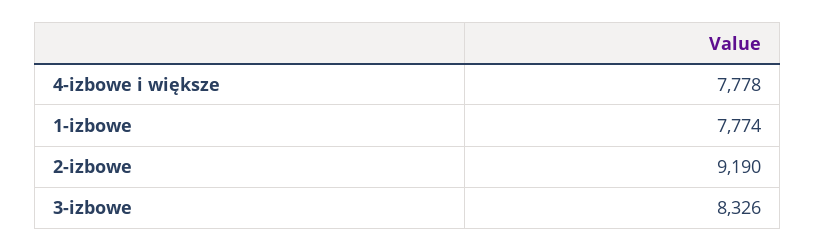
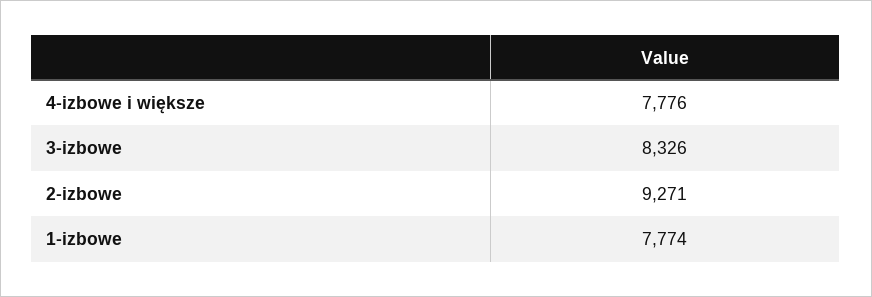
4-izbowe i większe: 7778 -> 7776
2-izbowe: 9190 -> 9271

